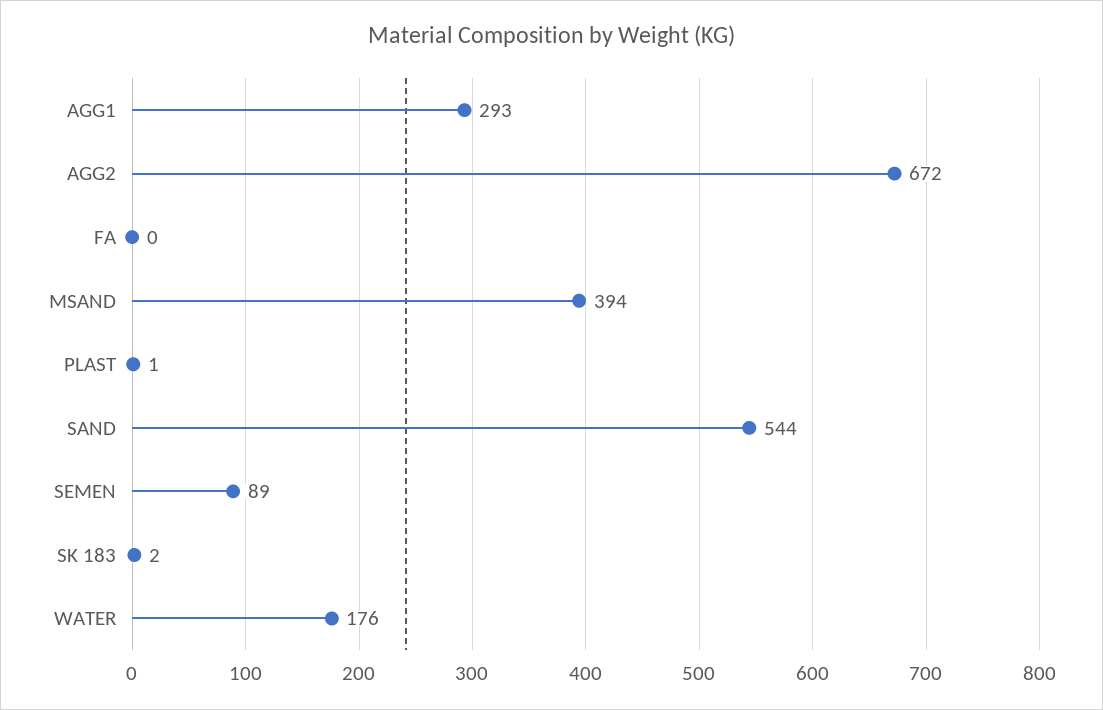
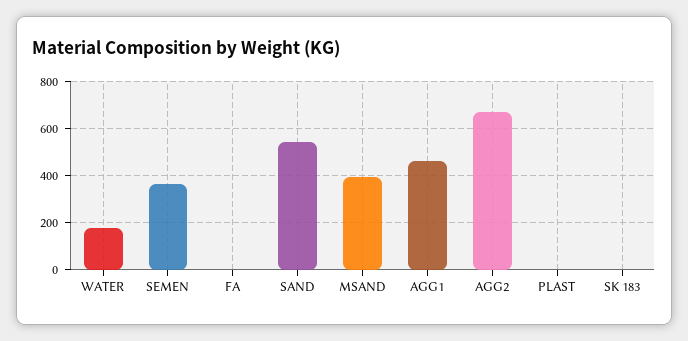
AGG1: 293 -> 450
SEMEN: 89 -> 350

